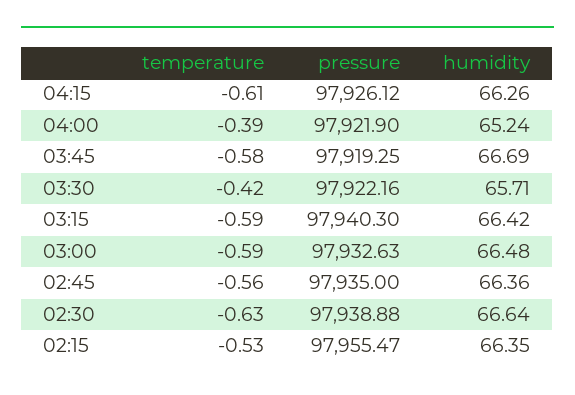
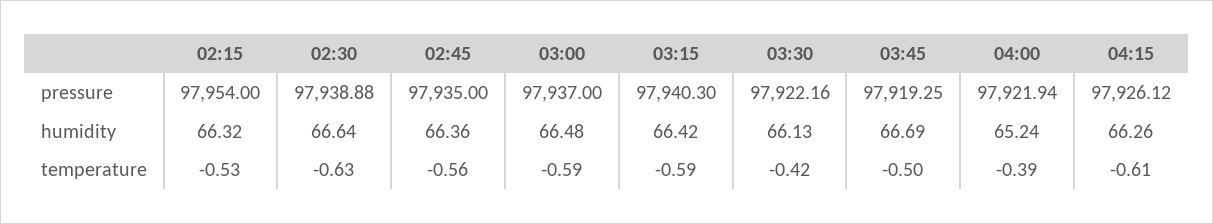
pressure, 04:00: 97921.9 -> 97921.94
temperature, 03:45: -0.58 -> -0.5
humidity, 03:30: 65.71 -> 66.13
pressure, 03:00: 97932.63 -> 97937
pressure, 02:15: 97955.47 -> 97954
humidity, 02:15: 66.35 -> 66.32

